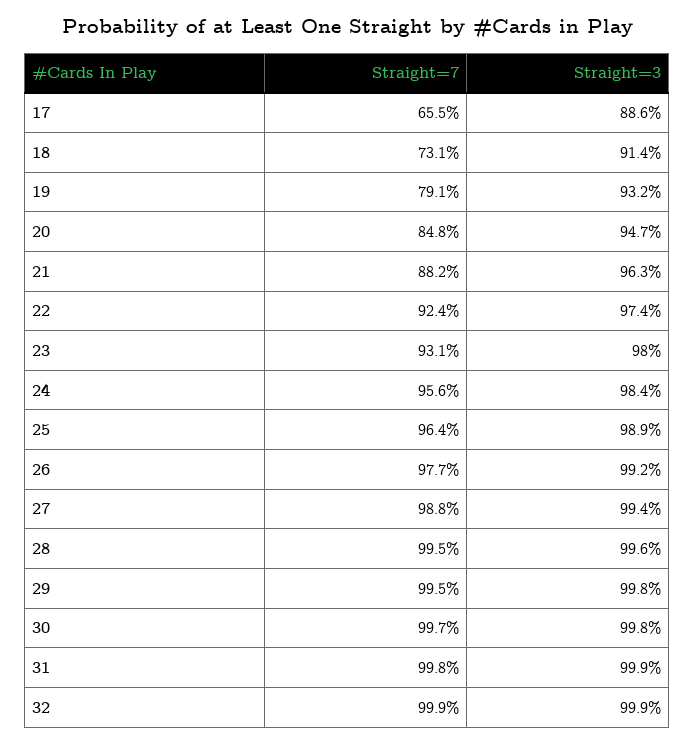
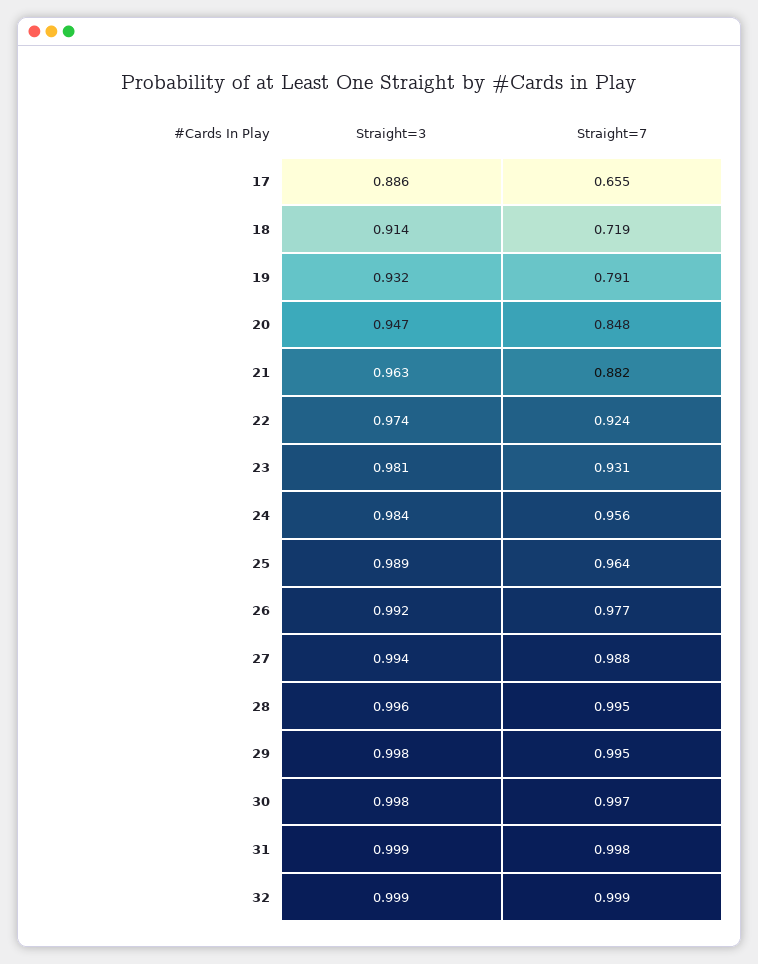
Straight=7, 18: 0.731 -> 0.719
Straight=3, 23: 0.98 -> 0.981

